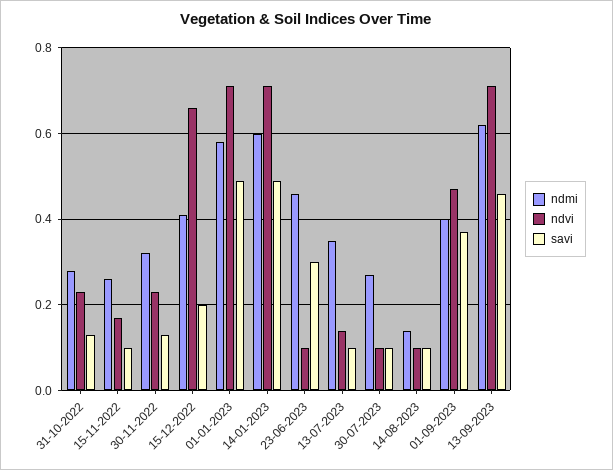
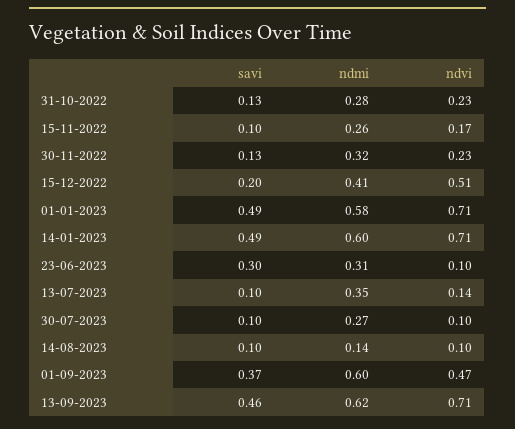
ndvi, 15-12-2022: 0.65 -> 0.51
ndmi, 23-06-2023: 0.45 -> 0.31
ndmi, 01-09-2023: 0.4 -> 0.6

